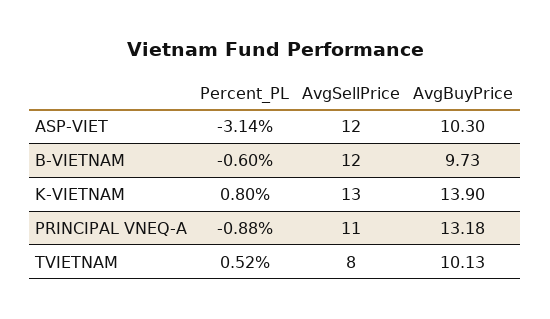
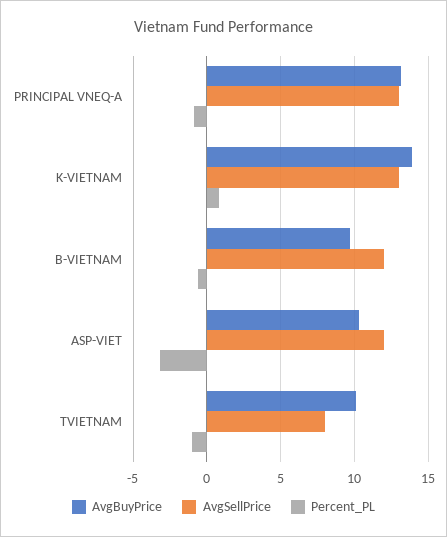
AvgSellPrice, PRINCIPAL VNEQ-A: 11 -> 13
Percent_PL, TVIETNAM: 0.52 -> -1

